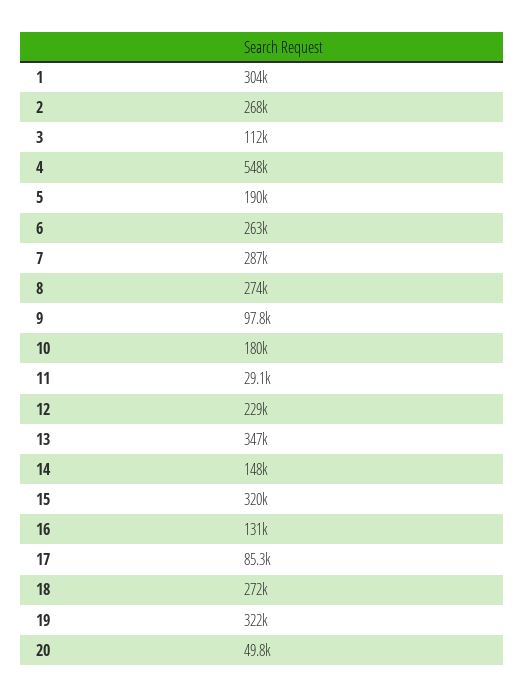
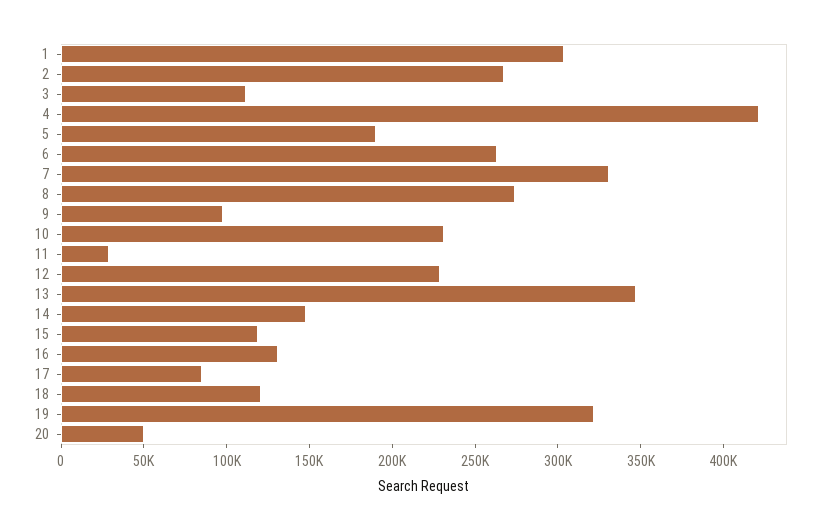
4: 548000 -> 420000
7: 287000 -> 330000
10: 180000 -> 230000
15: 320000 -> 120000
18: 272000 -> 120000

